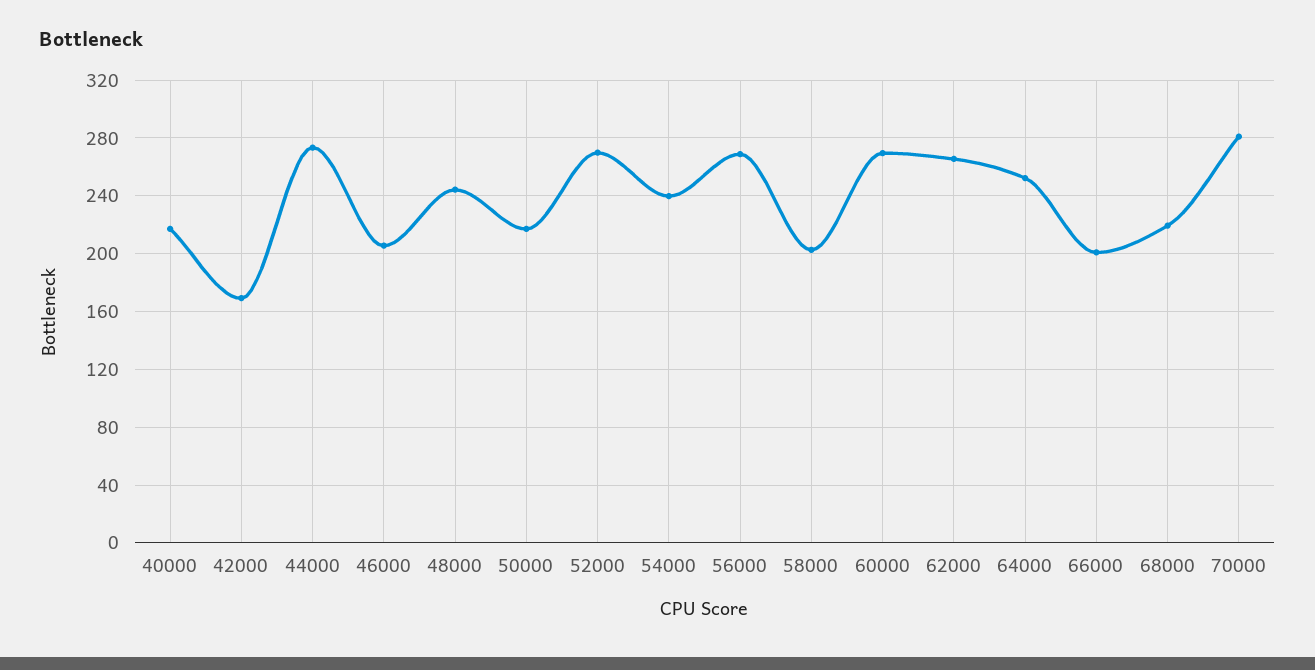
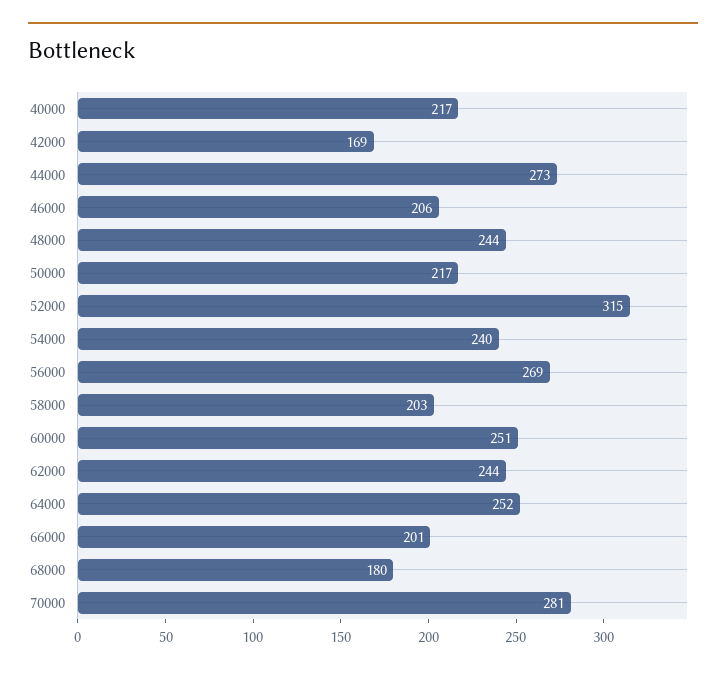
52000: 270 -> 315
60000: 270 -> 251
62000: 265 -> 244
68000: 220 -> 180

